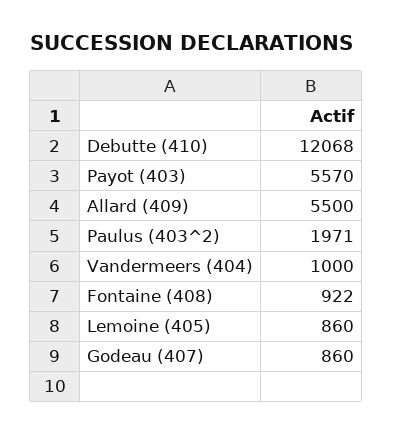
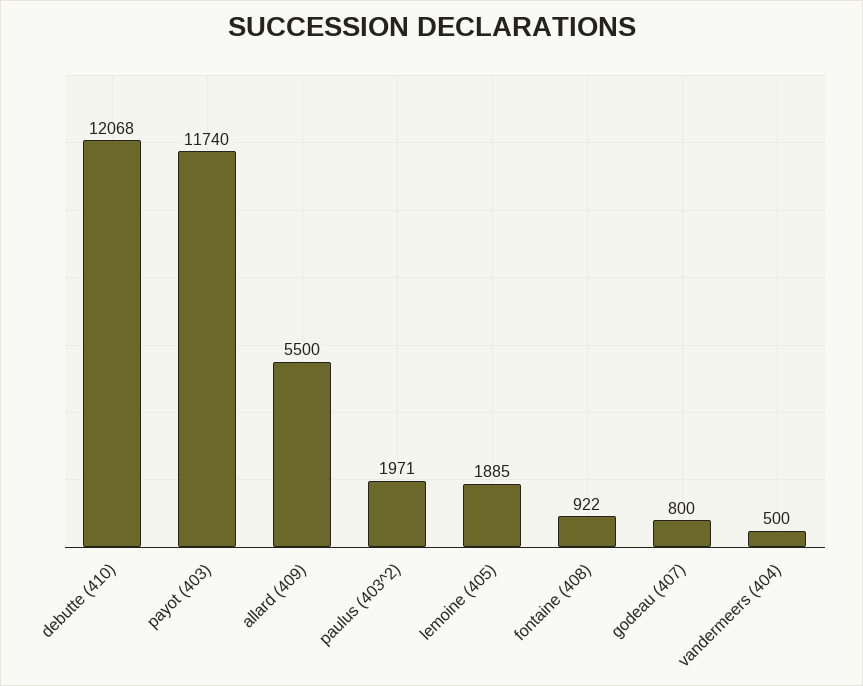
Payot (403): 5570 -> 11740
Vandermeers (404): 1000 -> 500
Lemoine (405): 860 -> 1885
Godeau (407): 860 -> 800

